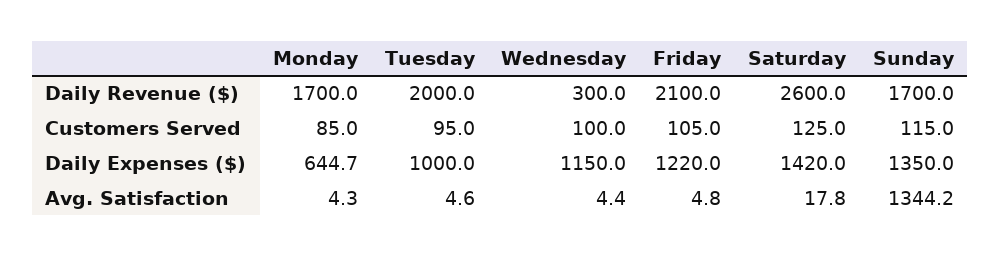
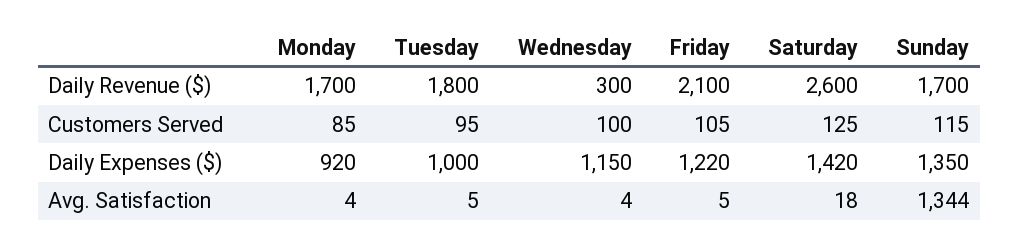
Tuesday, Daily Revenue ($): 2000 -> 1800
Monday, Daily Expenses ($): 644.7 -> 920

